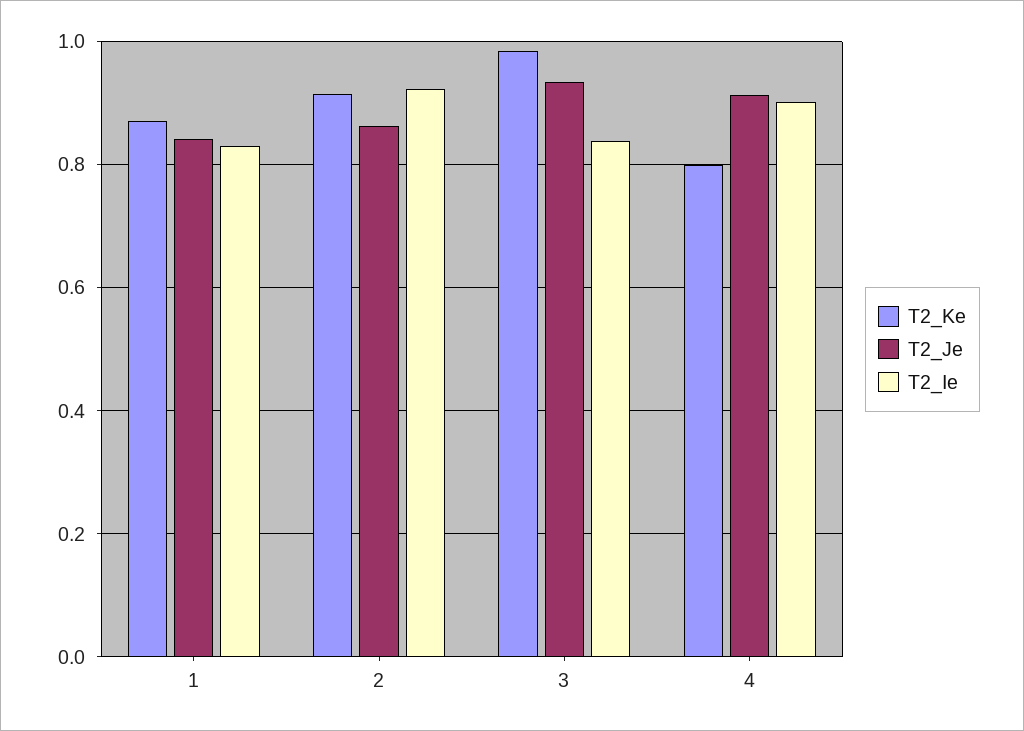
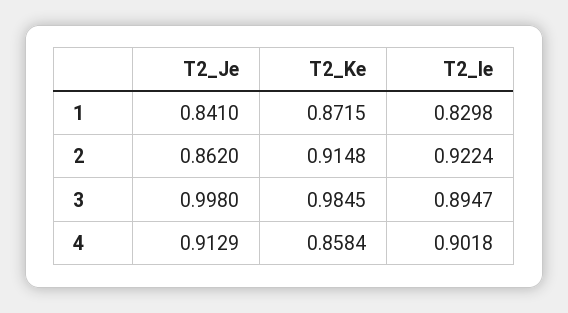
T2_Je, 3: 0.94 -> 0.998
T2_Ie, 3: 0.84 -> 0.8947
T2_Ke, 4: 0.8 -> 0.8584

